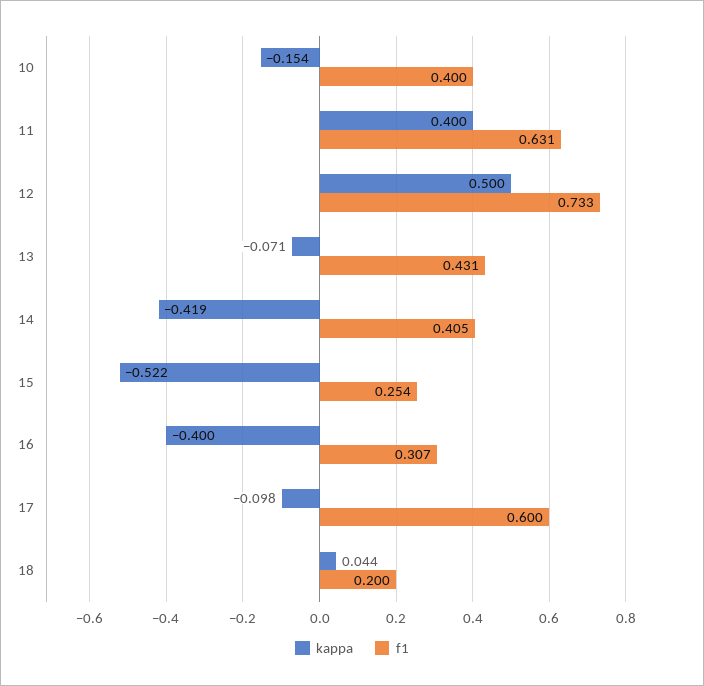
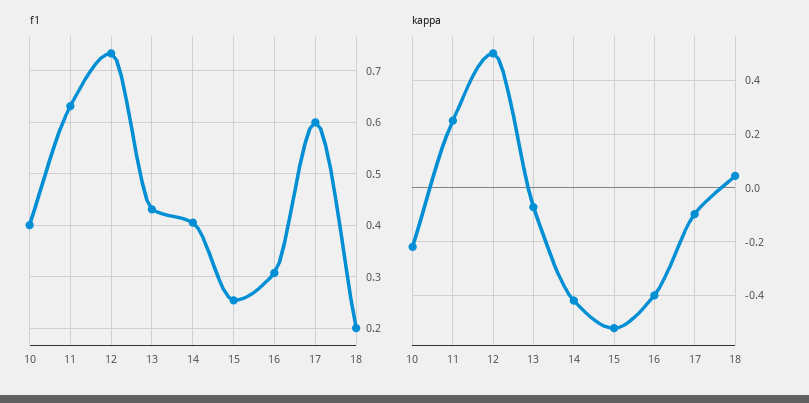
kappa, 10: -0.154 -> -0.225
kappa, 11: 0.4 -> 0.25

